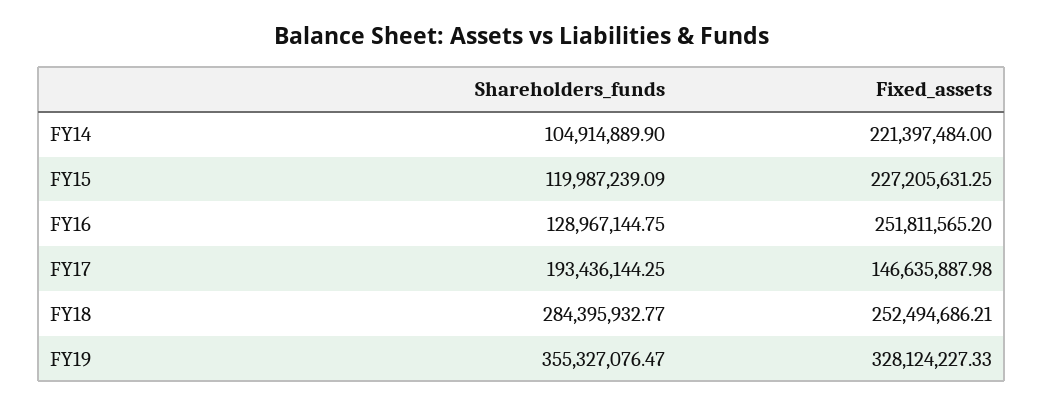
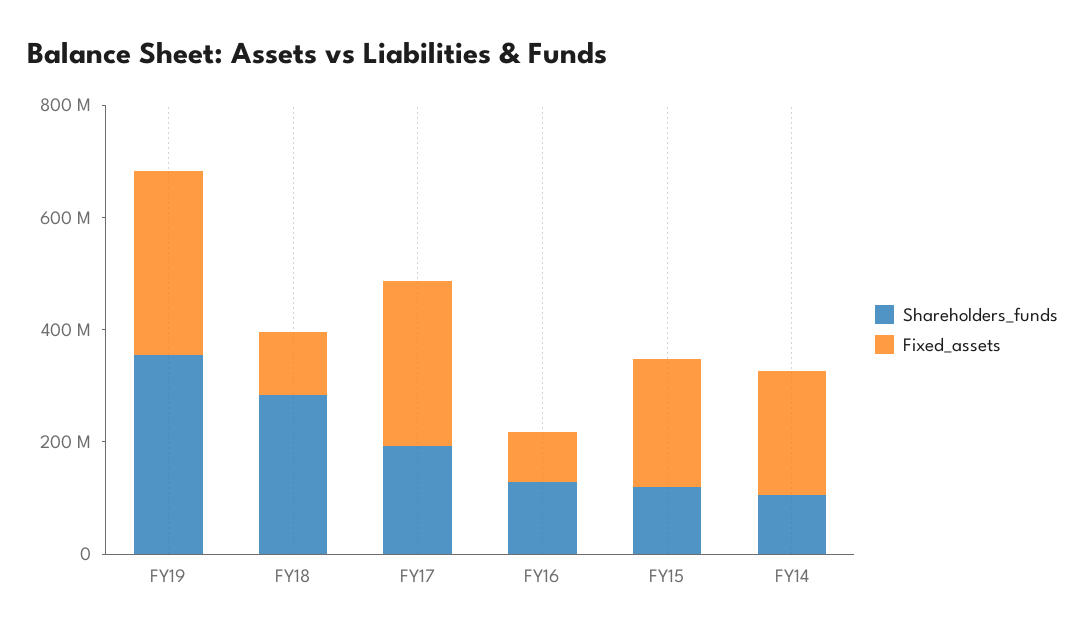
Fixed_assets, FY16: 251811565.2 -> 100000000
Fixed_assets, FY17: 146635887.98 -> 300000000
Fixed_assets, FY18: 252494686.21 -> 100000000

